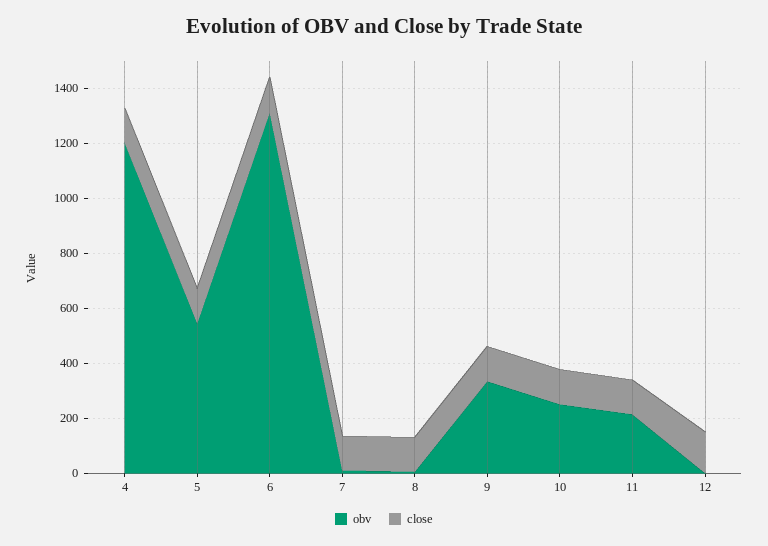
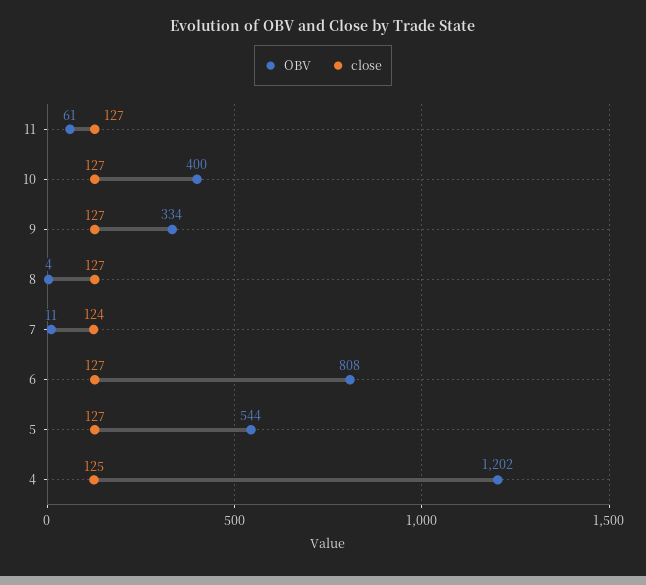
obv, 6: 1300 -> 808
obv, 10: 250 -> 400
obv, 11: 200 -> 61
obv, 12: 0 -> none
close, 12: 150 -> none

